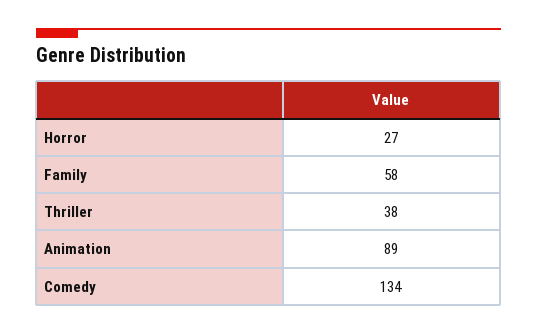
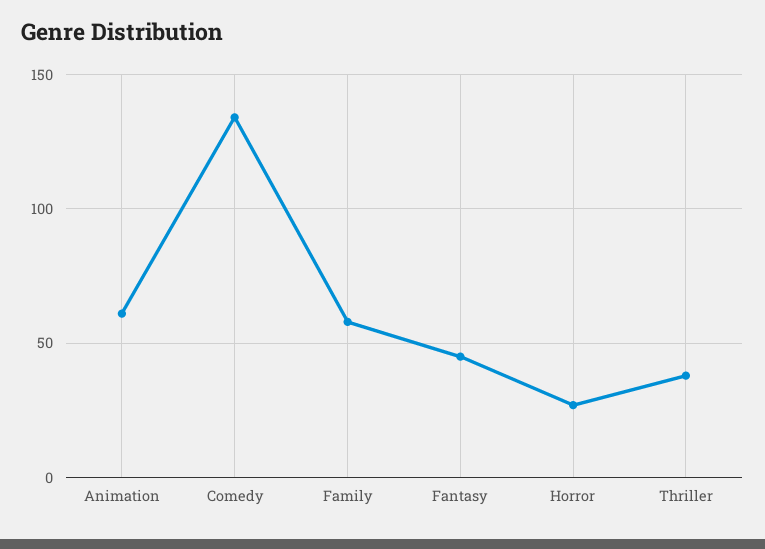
Animation: 89 -> 60
Fantasy: none -> 45

